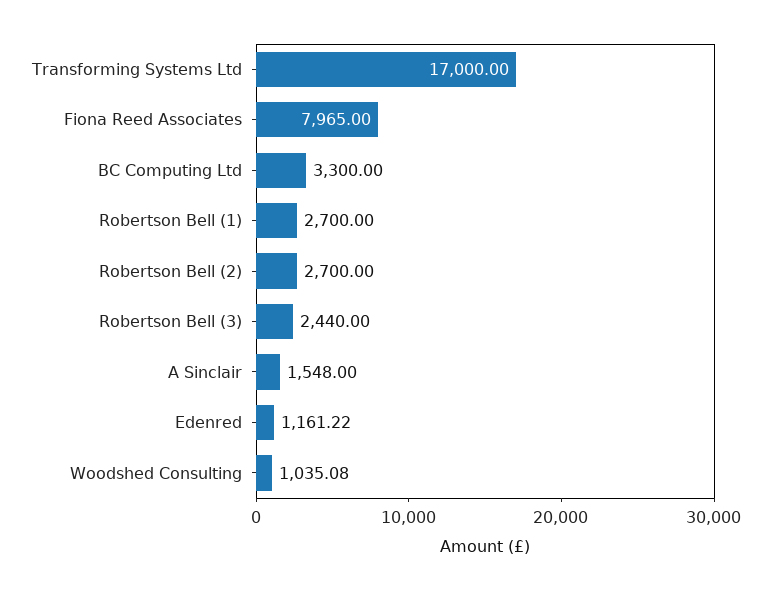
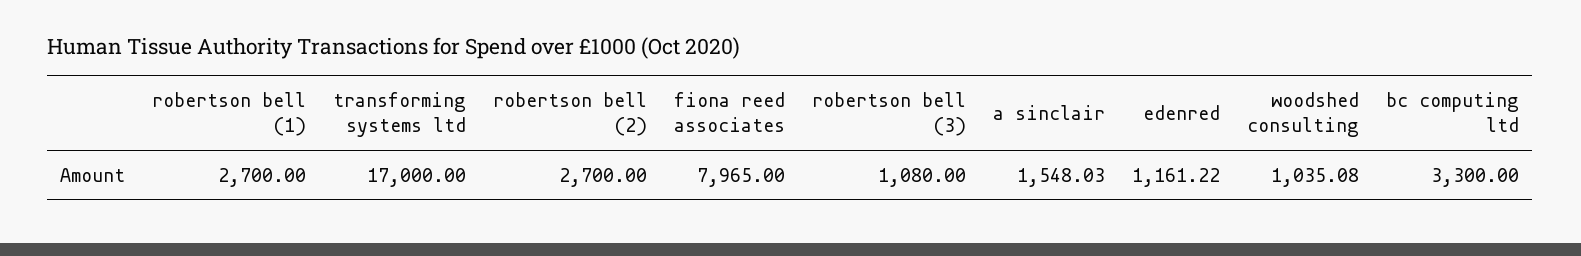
Robertson Bell (3): 2440 -> 1080
A Sinclair: 1548 -> 1548.03

